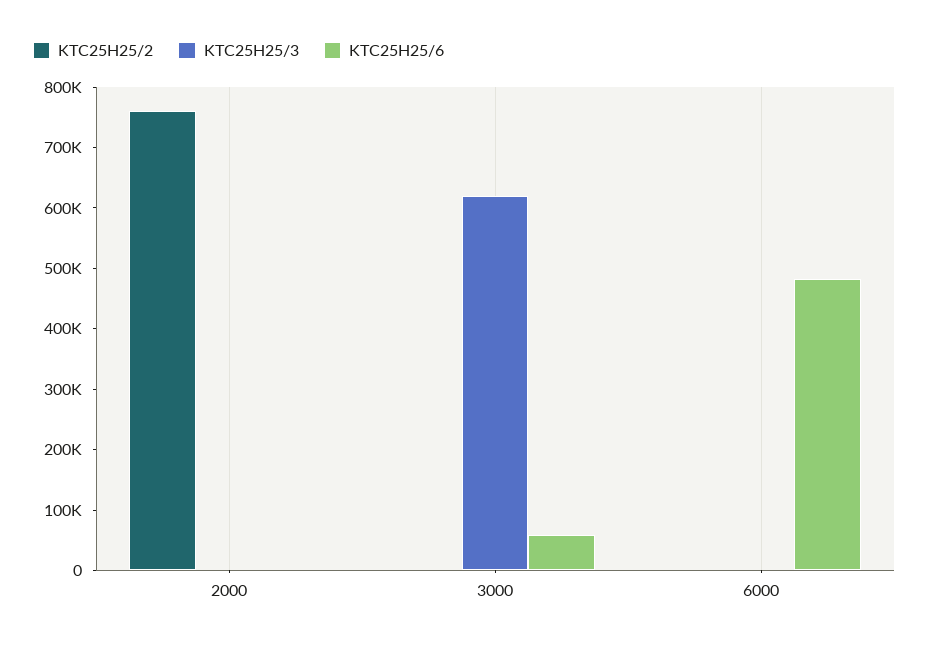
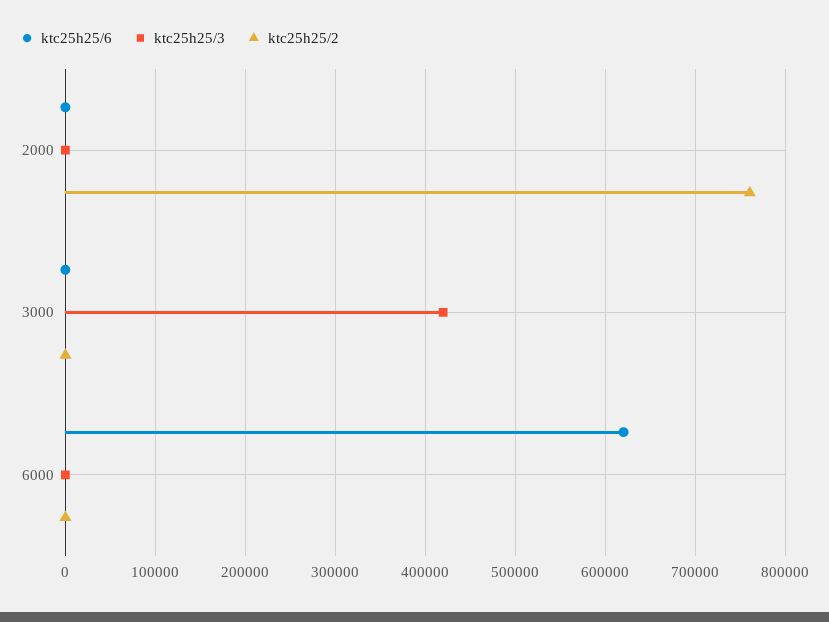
KTC25H25/3, 3000: 620000 -> 420000
KTC25H25/6, 3000: 60000 -> 0
KTC25H25/6, 6000: 480000 -> 620000

